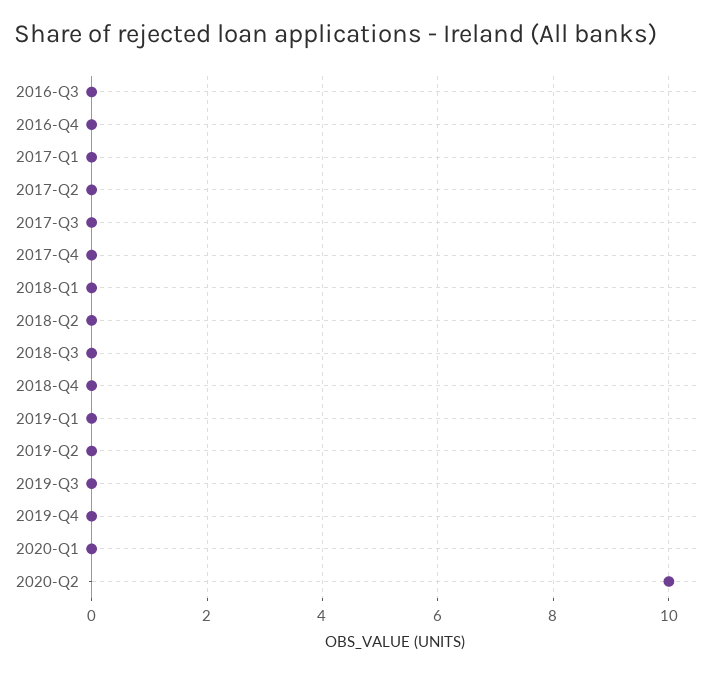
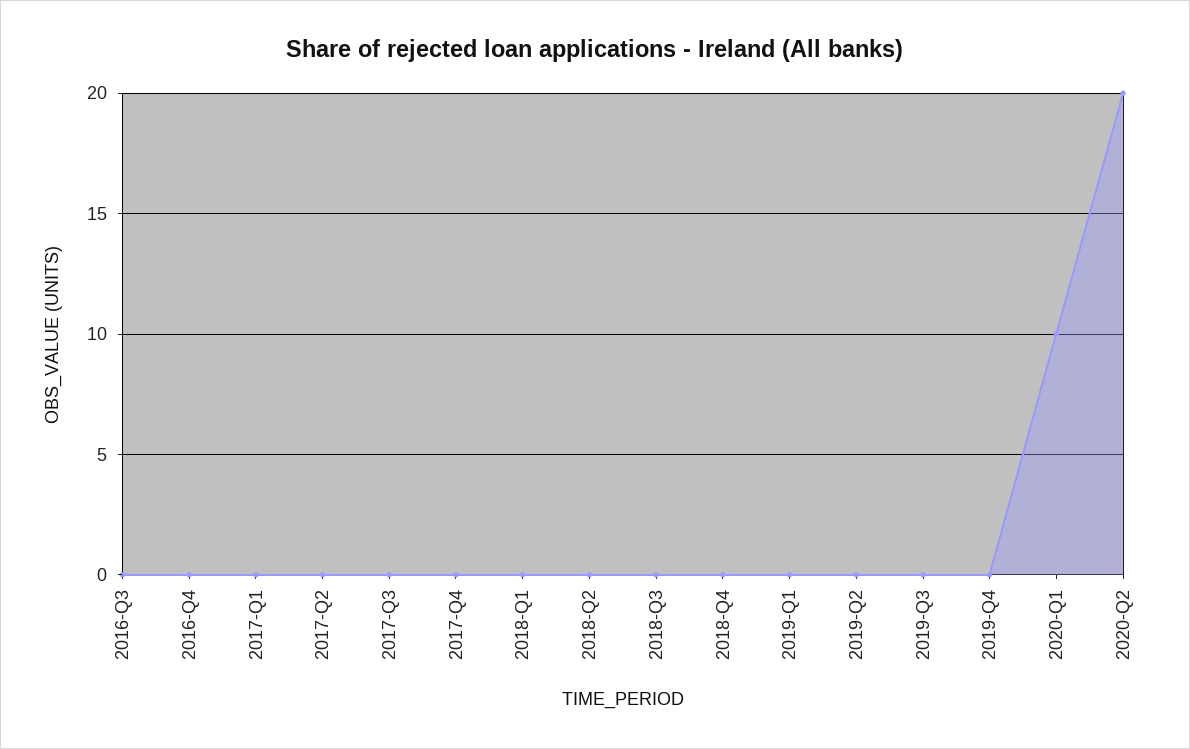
2020-Q1: 0 -> 10
2020-Q2: 10 -> 20

